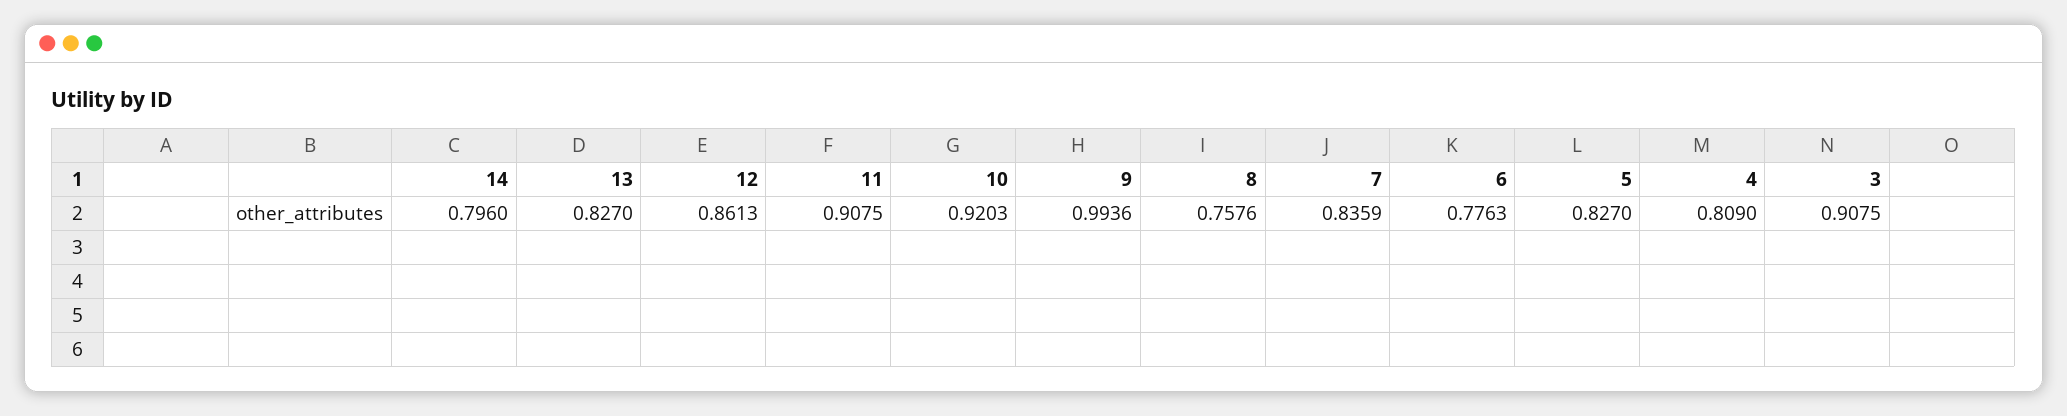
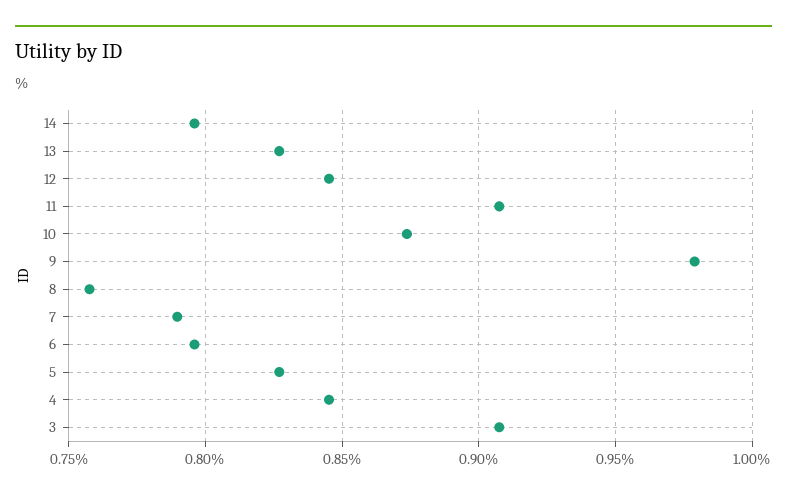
12: 0.8613 -> 0.845
10: 0.9203 -> 0.875
9: 0.9936 -> 0.98
7: 0.8359 -> 0.79
6: 0.7763 -> 0.795
4: 0.809 -> 0.845

